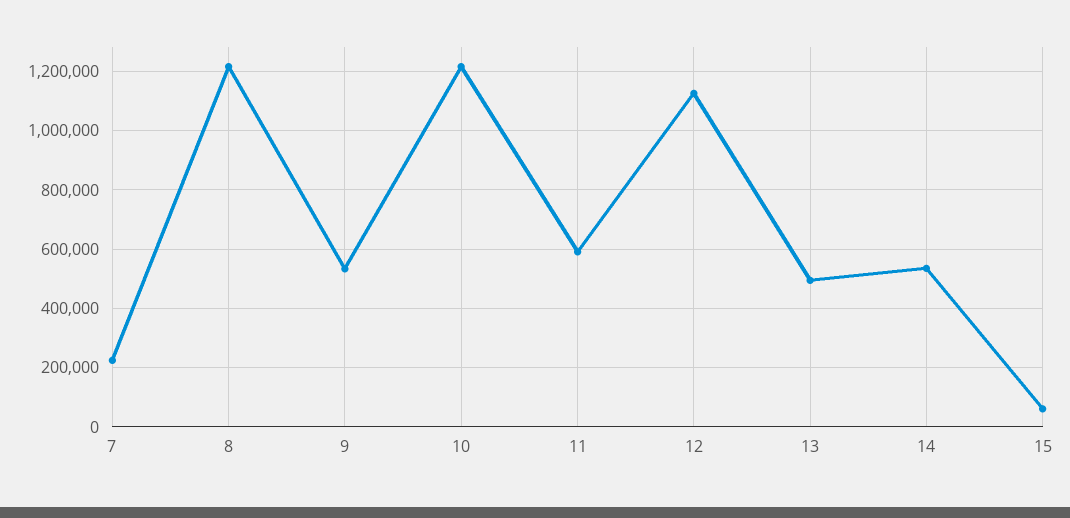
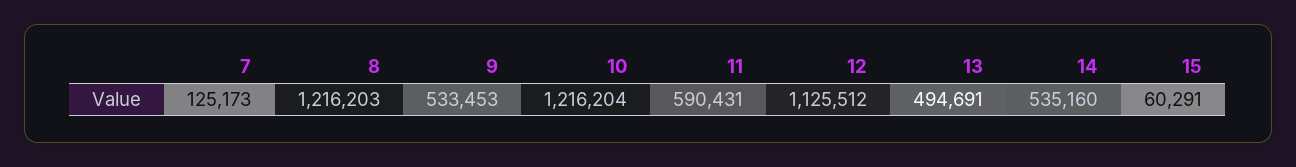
7: 225000 -> 125173

